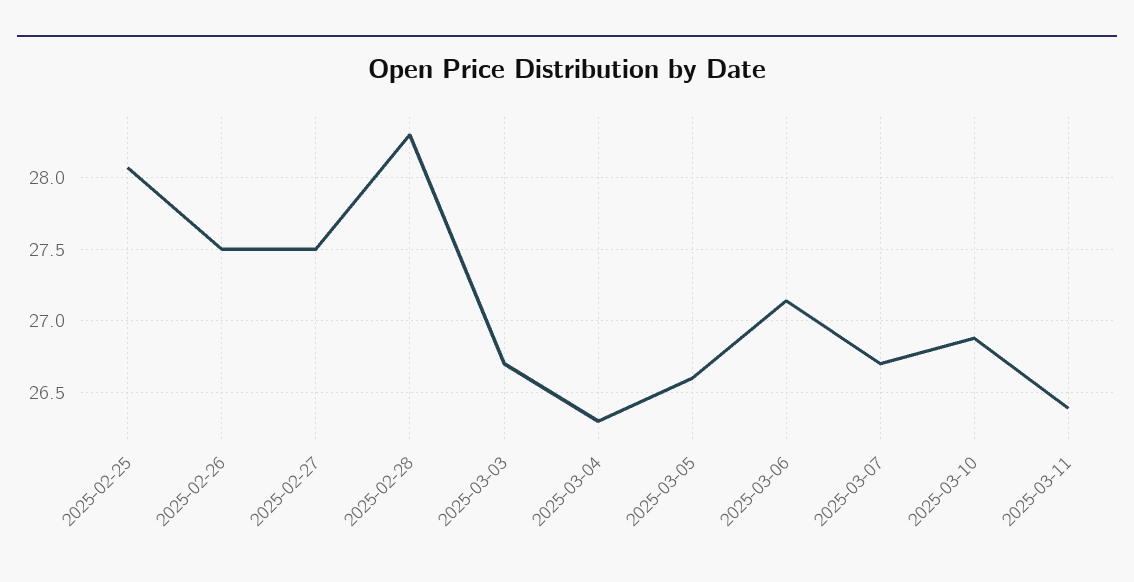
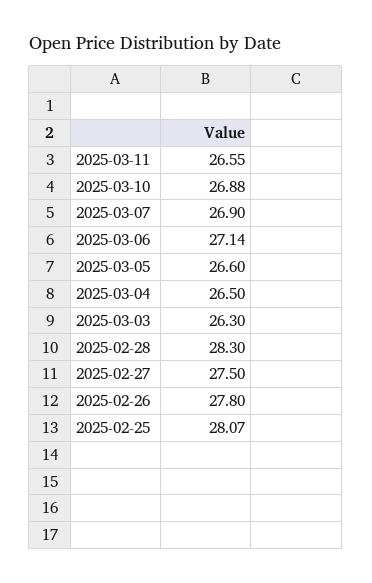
2025-02-26: 27.5 -> 27.8
2025-03-03: 26.7 -> 26.3
2025-03-04: 26.3 -> 26.5
2025-03-07: 26.7 -> 26.9
2025-03-11: 26.4 -> 26.55

